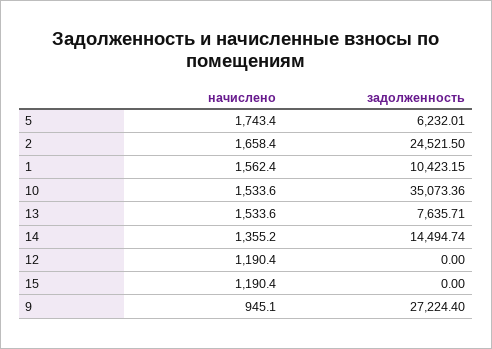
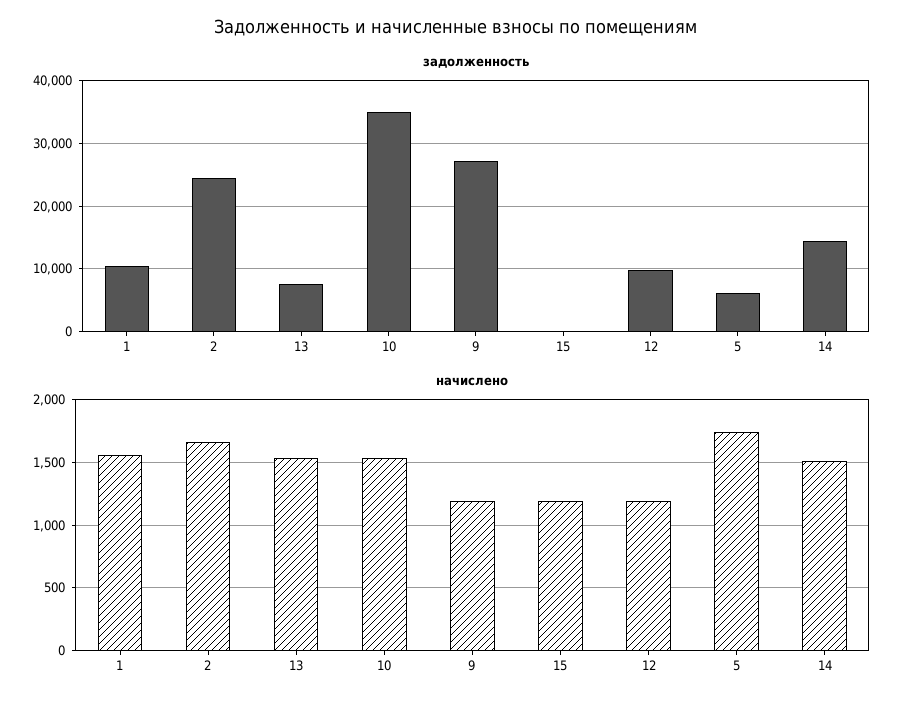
начислено, 14: 1355.2 -> 1500
задолженность, 12: 0 -> 10000
начислено, 9: 945.1 -> 1200

